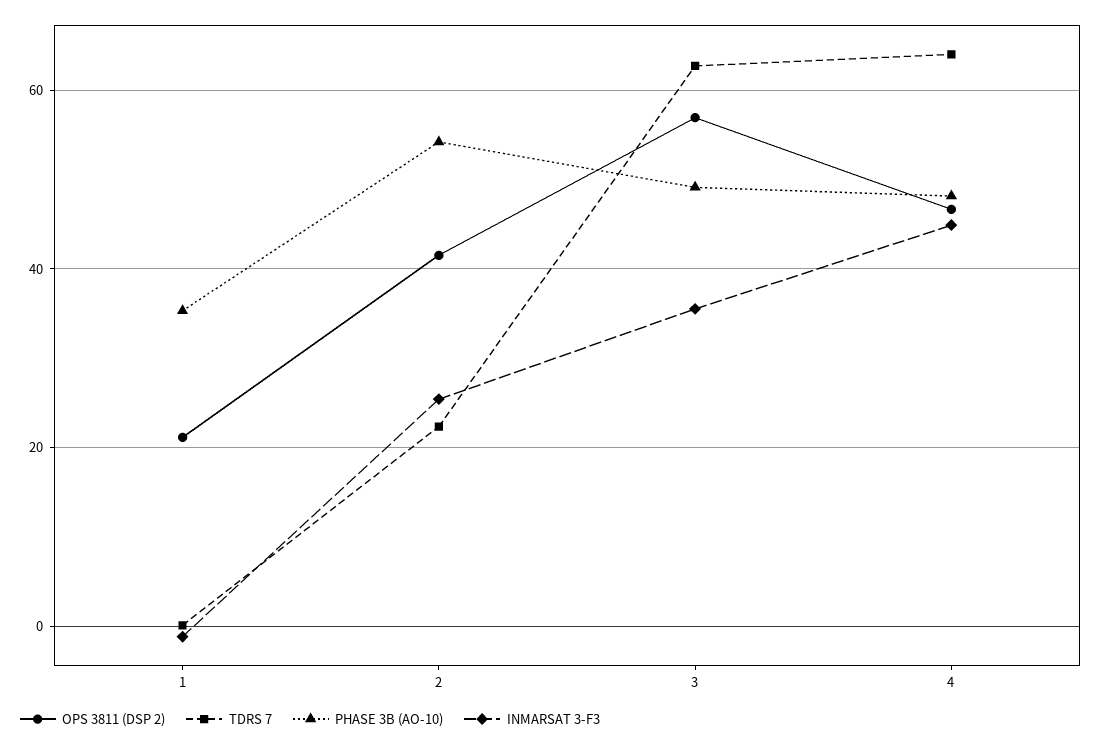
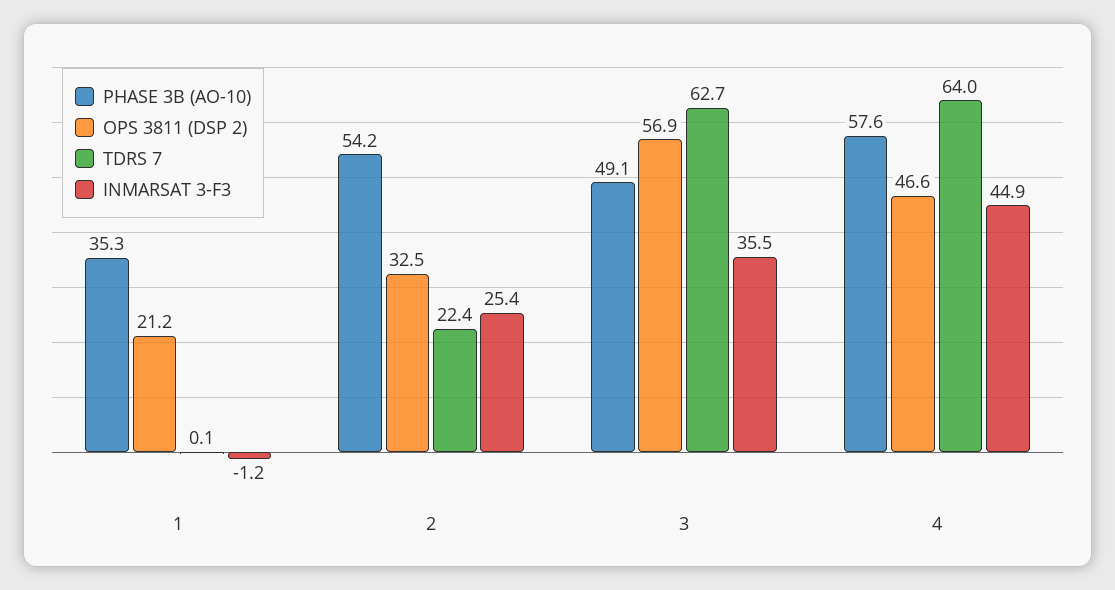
OPS 3811 (DSP 2), 2: 42 -> 32.5
PHASE 3B (AO-10), 4: 48 -> 57.6

